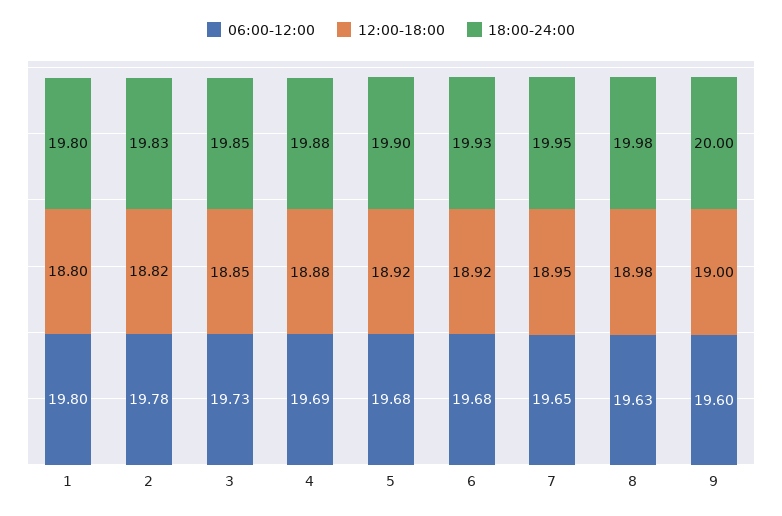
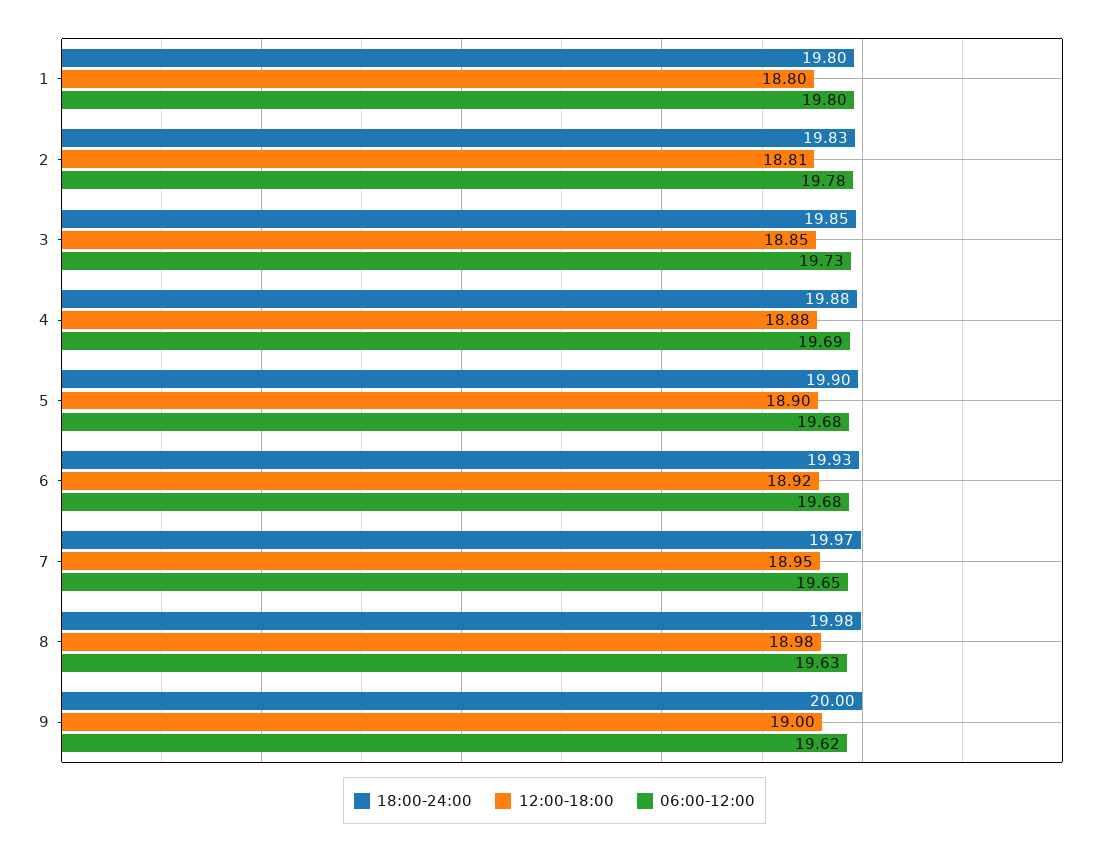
12:00-18:00, 2: 18.82 -> 18.81
12:00-18:00, 5: 18.92 -> 18.9
18:00-24:00, 7: 19.95 -> 19.97
06:00-12:00, 9: 19.6 -> 19.62

